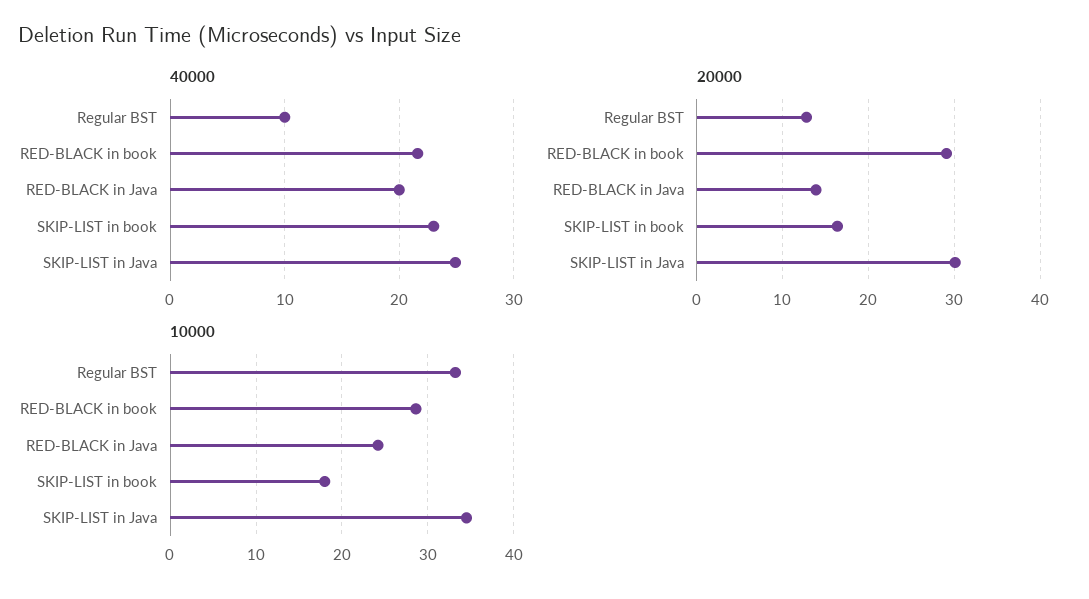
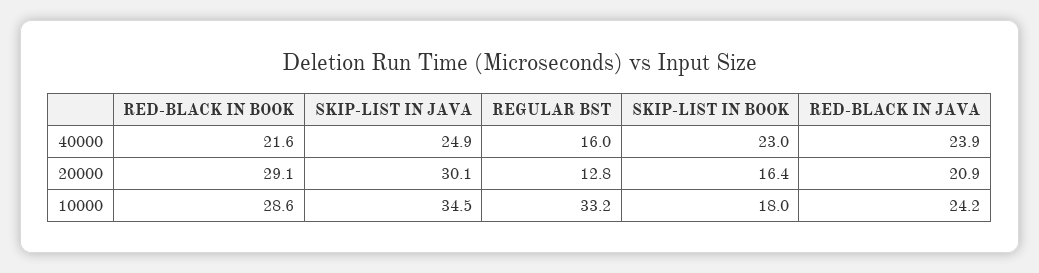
40000, Regular BST: 10 -> 16
40000, RED-BLACK in Java: 20 -> 23.9
20000, RED-BLACK in Java: 14 -> 20.9

